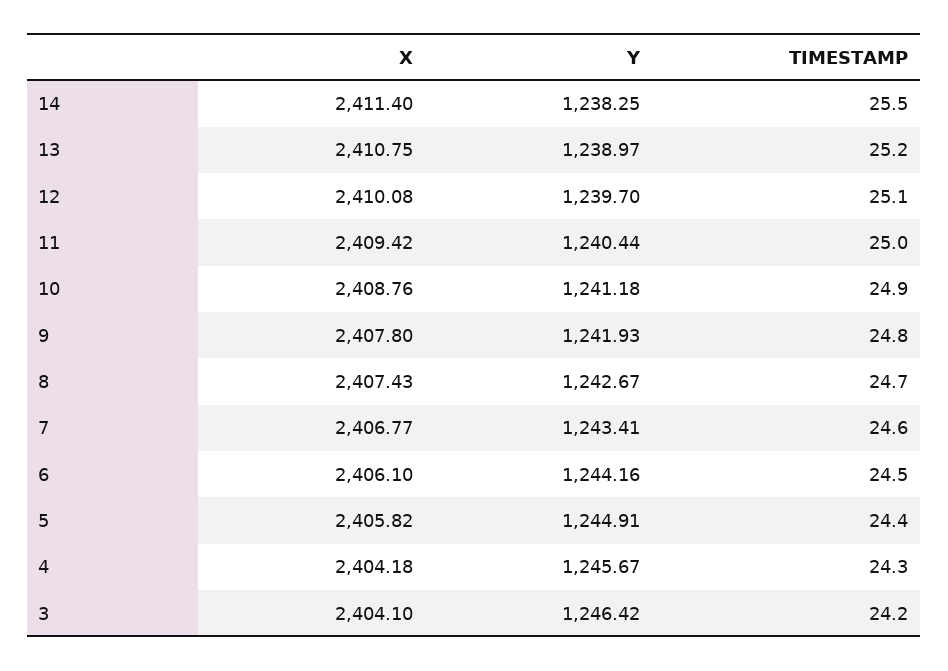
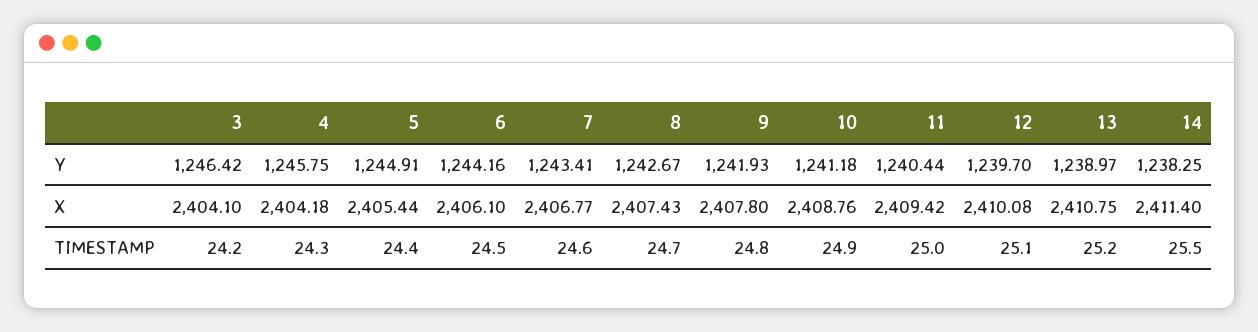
X, 5: 2405.82 -> 2405.44
Y, 4: 1245.67 -> 1245.75

